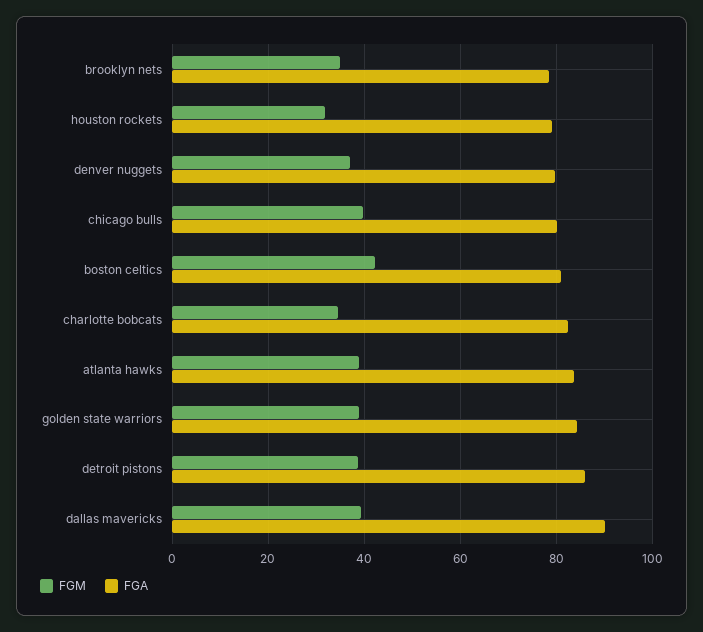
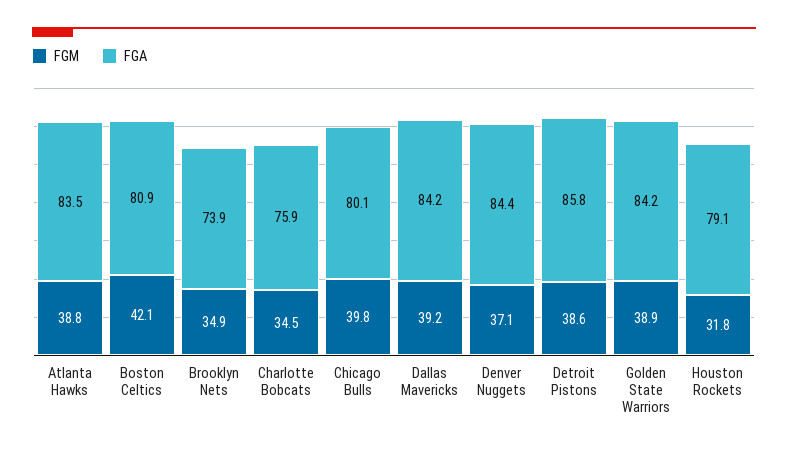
FGA, brooklyn nets: 78 -> 73.9
FGA, denver nuggets: 80 -> 84.4
FGA, charlotte bobcats: 82 -> 75.9
FGA, dallas mavericks: 90 -> 84.2

